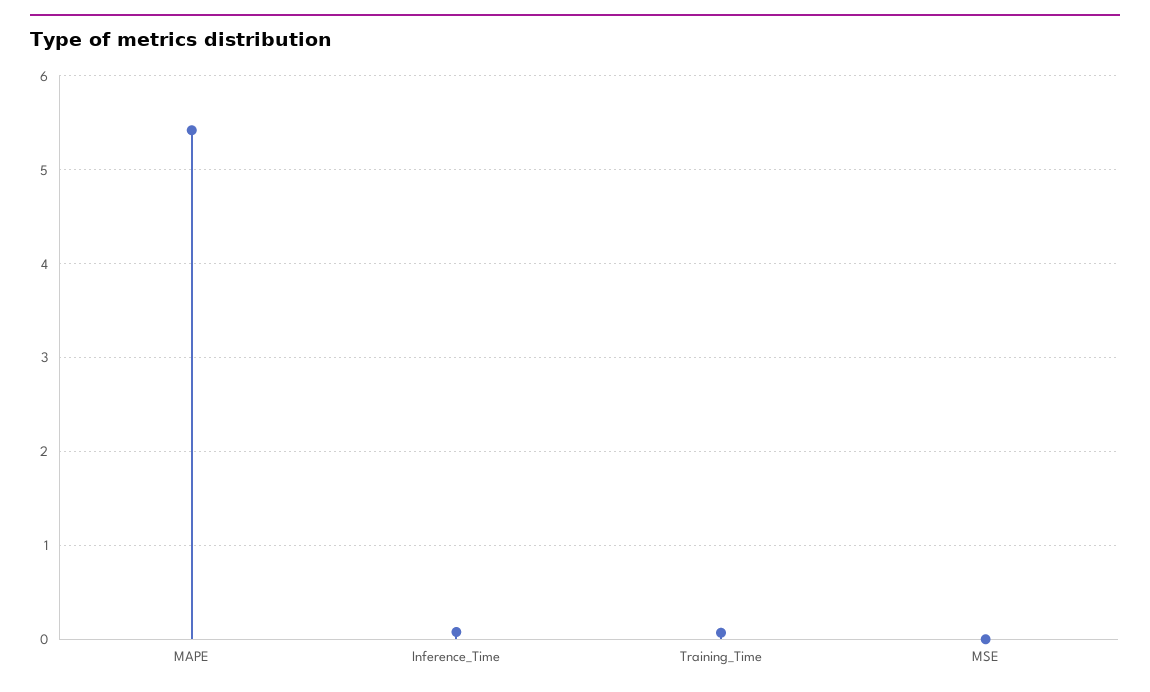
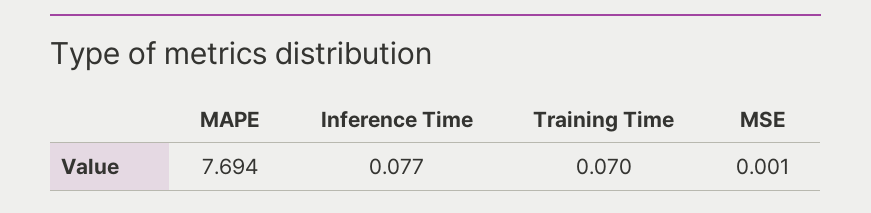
MAPE: 5.4 -> 7.694

